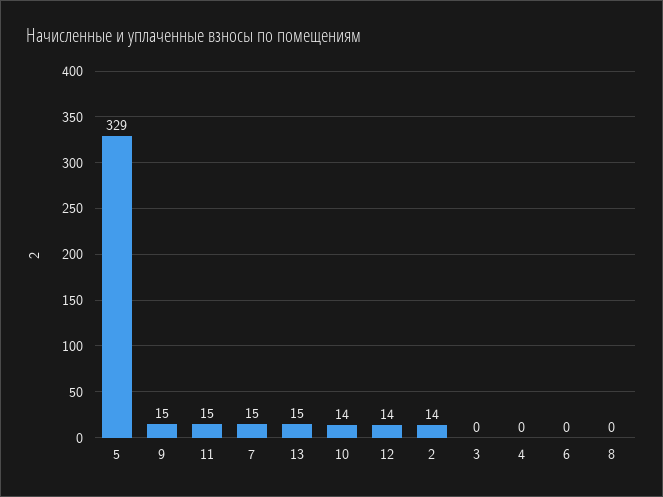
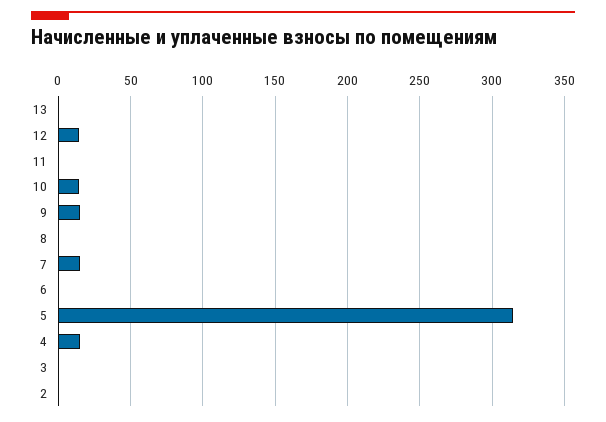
5: 329 -> 315
11: 15 -> 0
13: 15 -> 0
2: 14 -> 0
4: 0 -> 15

